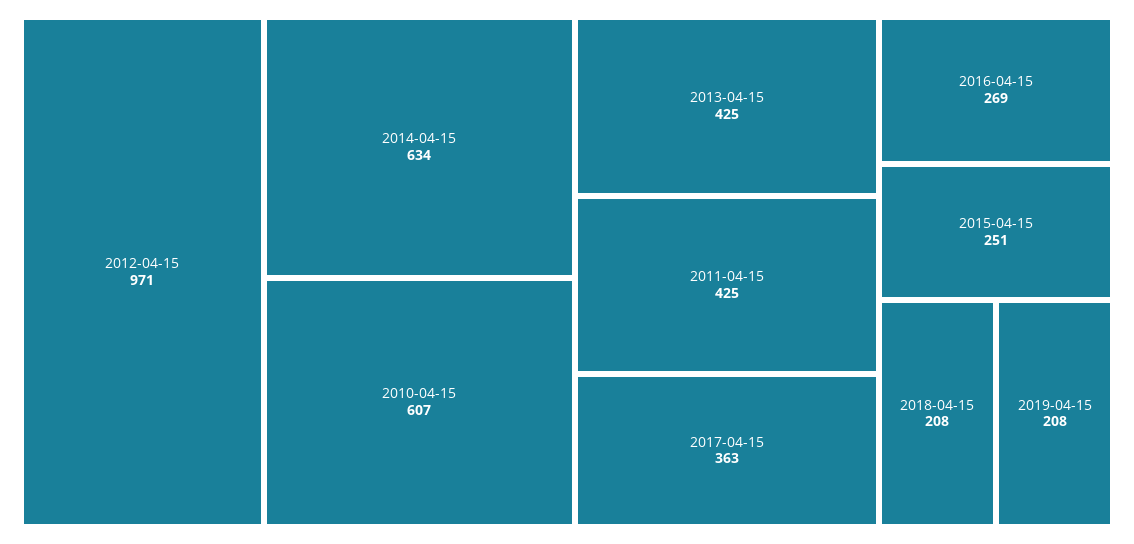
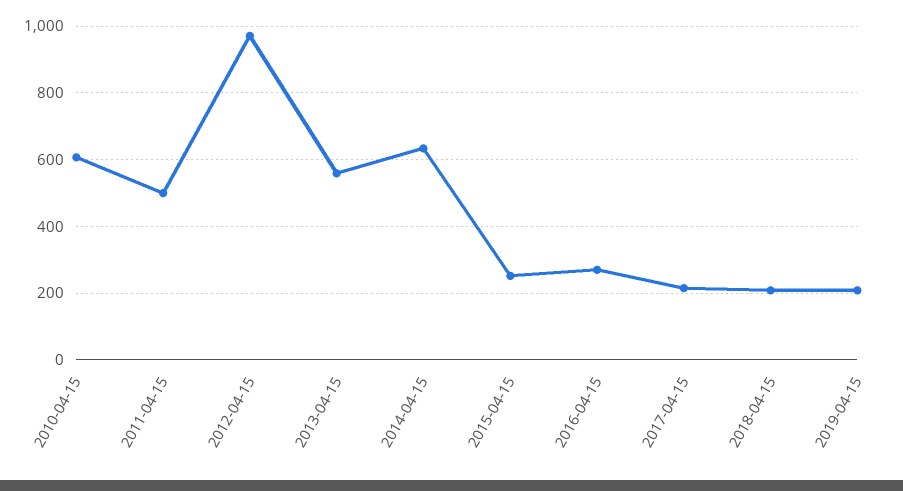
2013-04-15: 425 -> 560
2011-04-15: 425 -> 500
2017-04-15: 363 -> 220

